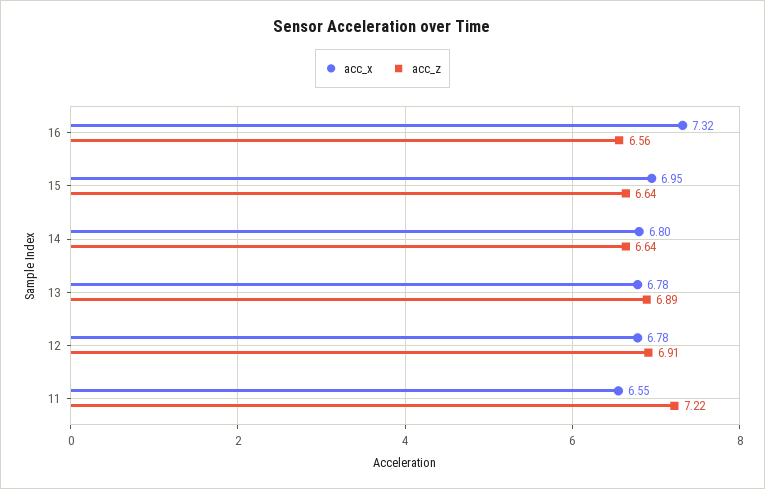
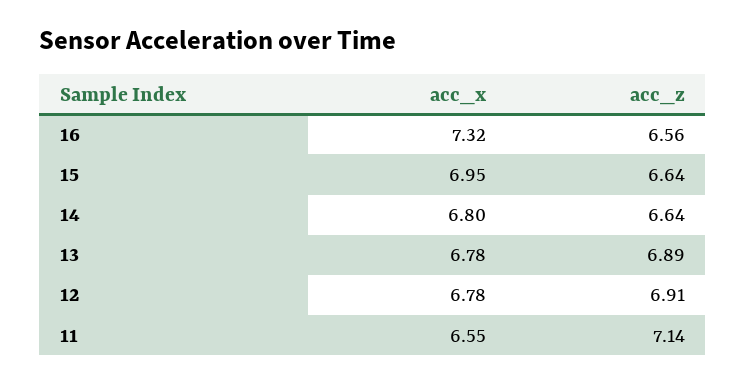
acc_z, 11: 7.22 -> 7.14

